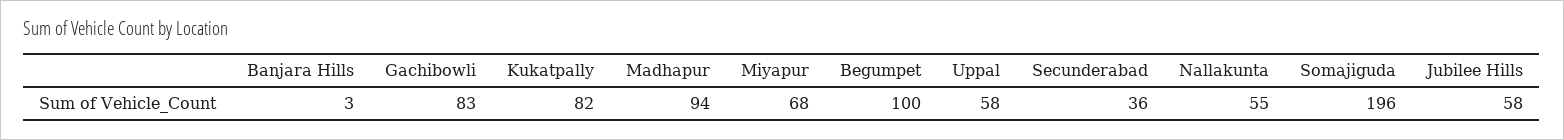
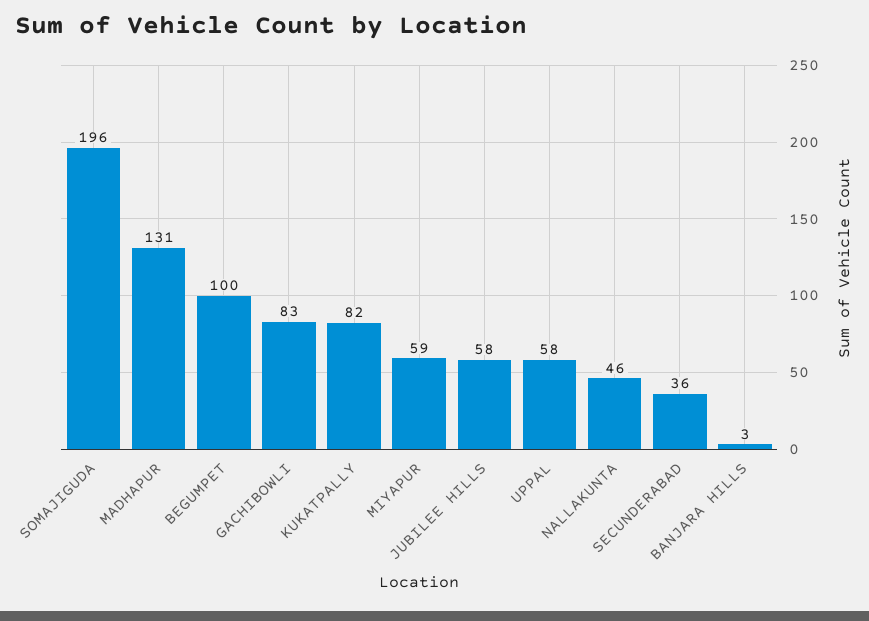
Madhapur: 94 -> 131
Miyapur: 68 -> 59
Nallakunta: 55 -> 46

